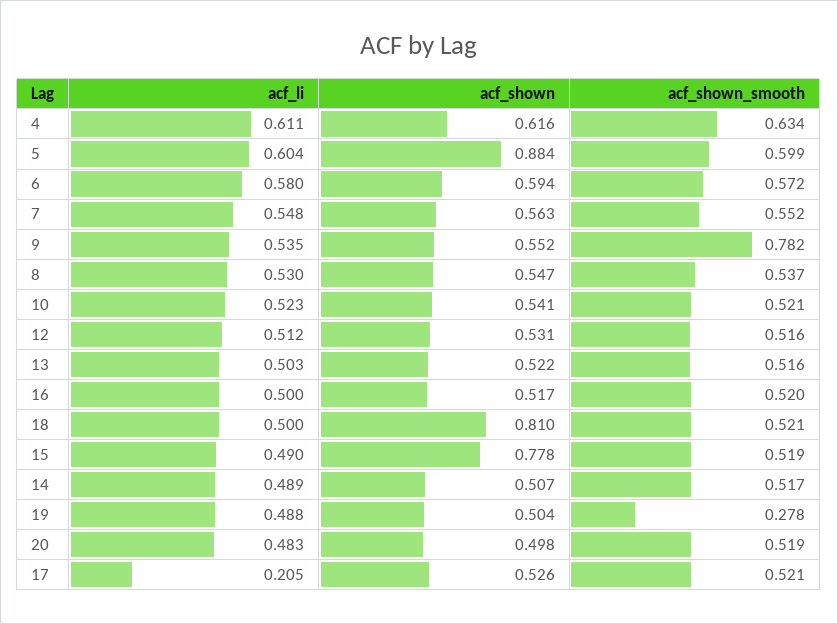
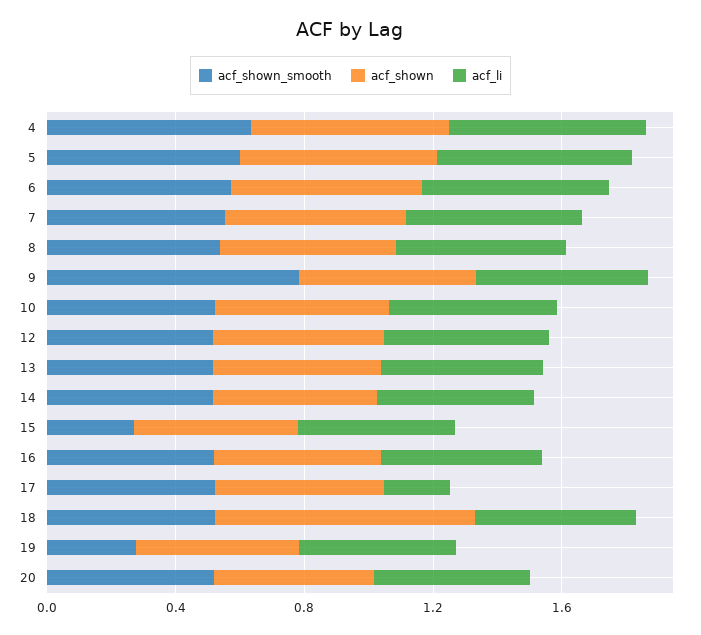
acf_shown, 5: 0.884 -> 0.6
acf_shown, 15: 0.778 -> 0.5
acf_shown_smooth, 15: 0.519 -> 0.3

